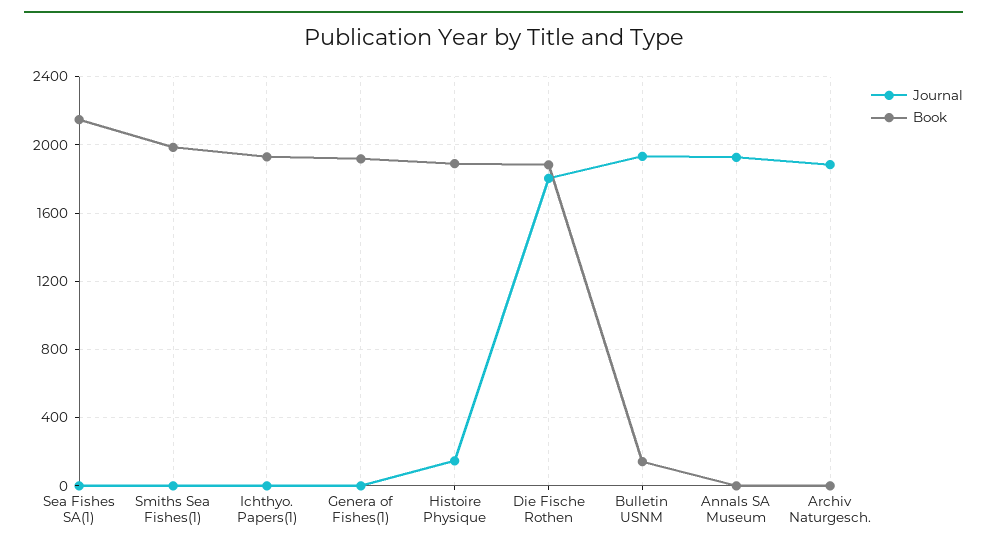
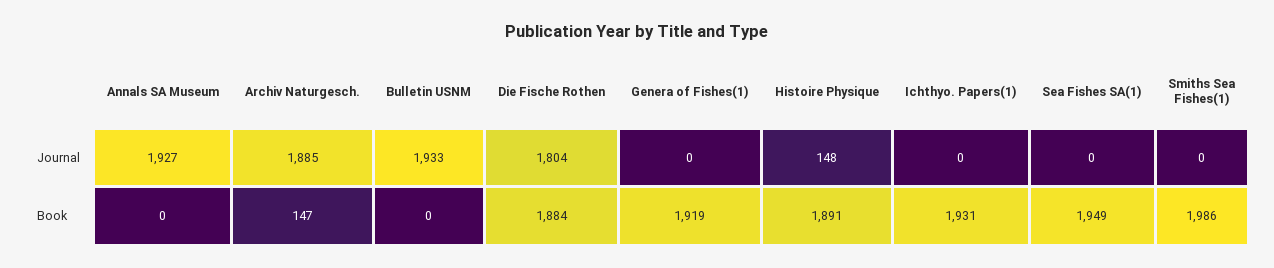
Book, Sea Fishes SA(1): 2150 -> 1949
Book, Bulletin USNM: 150 -> 0
Book, Archiv Naturgesch.: 0 -> 147

